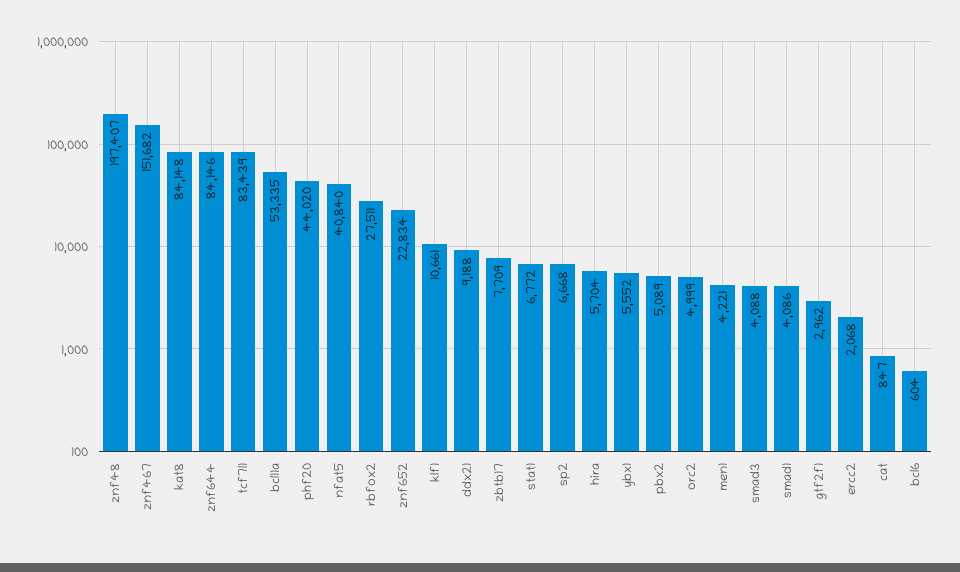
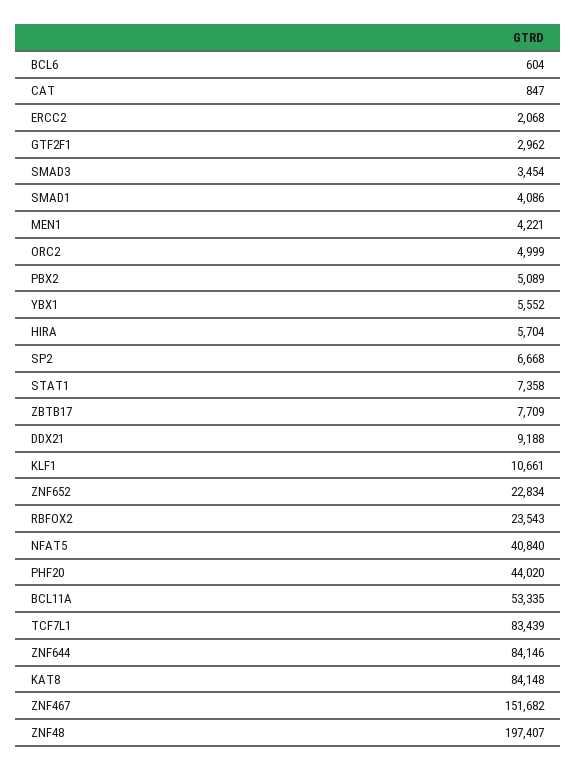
rbfox2: 27511 -> 23543
stat1: 6772 -> 7358
smad3: 4088 -> 3454

